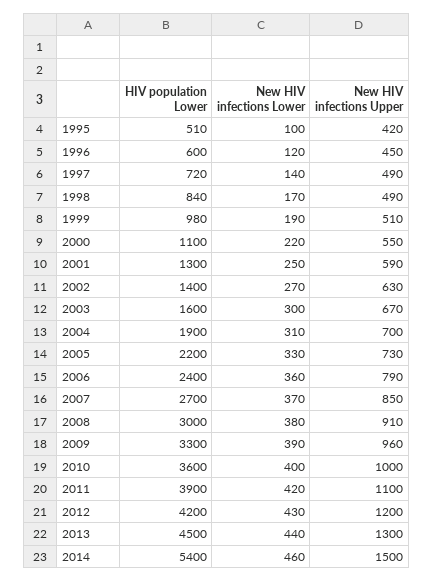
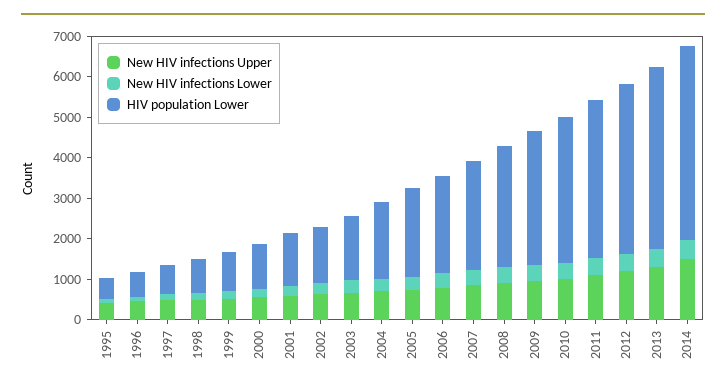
HIV population Lower, 2014: 5400 -> 4800

